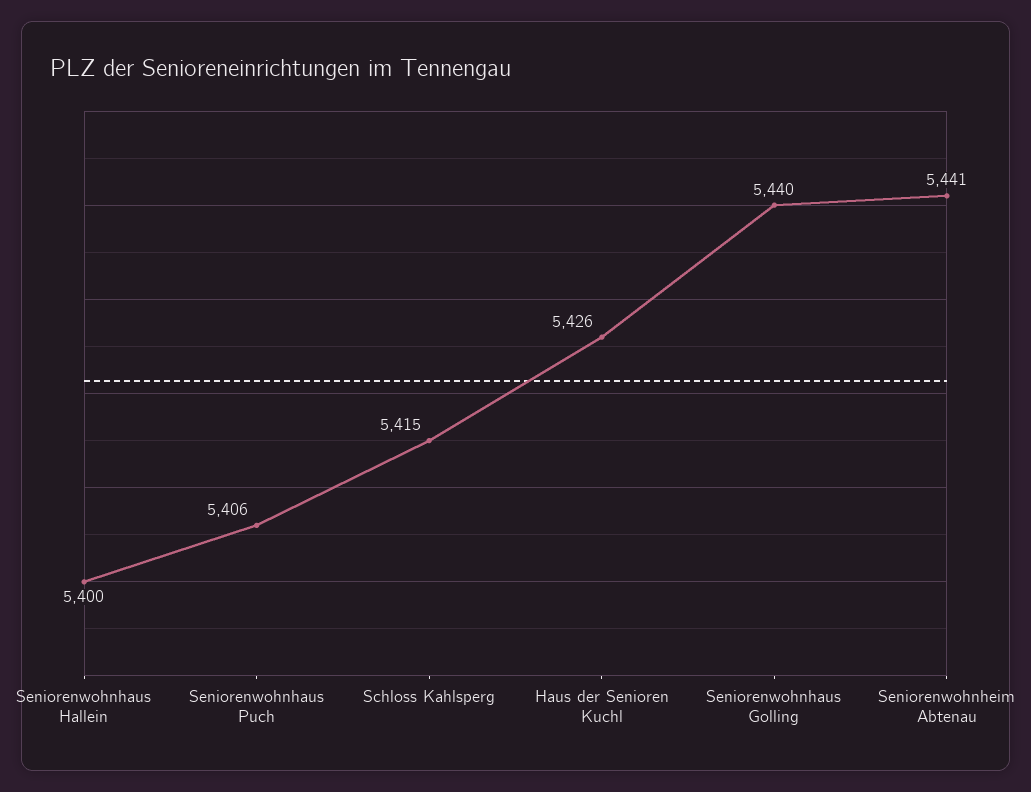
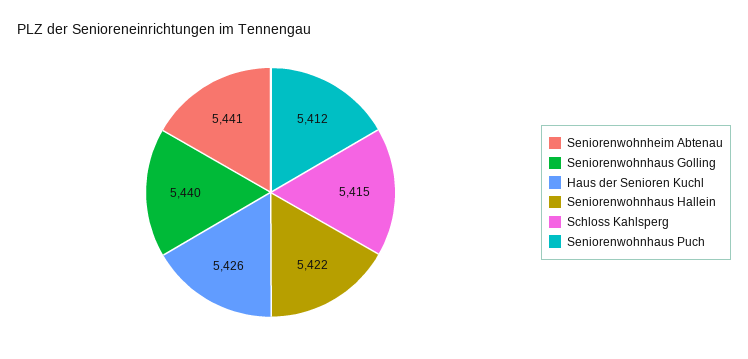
Seniorenwohnhaus Hallein: 5400 -> 5422
Seniorenwohnhaus Puch: 5406 -> 5412

